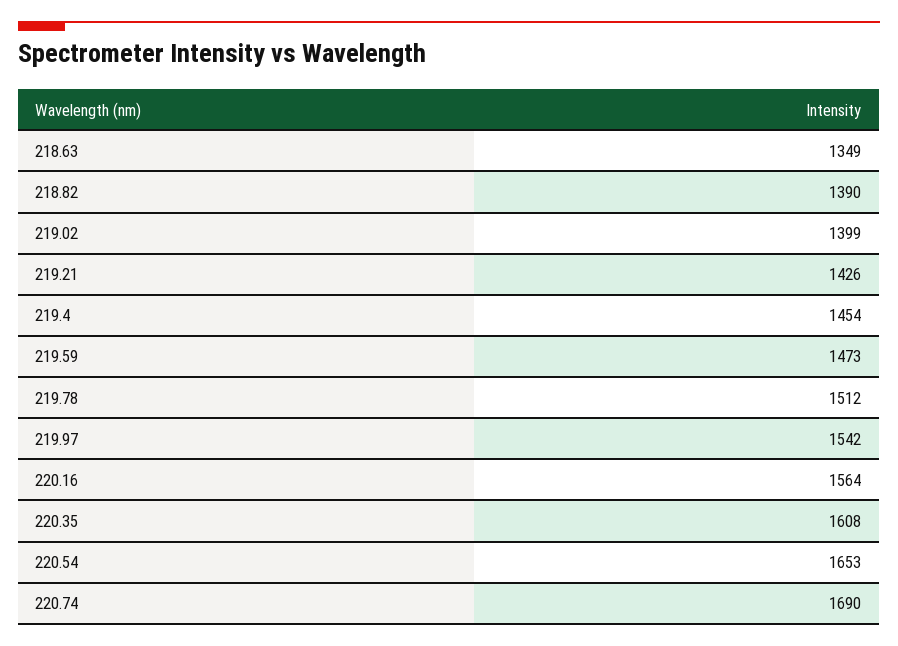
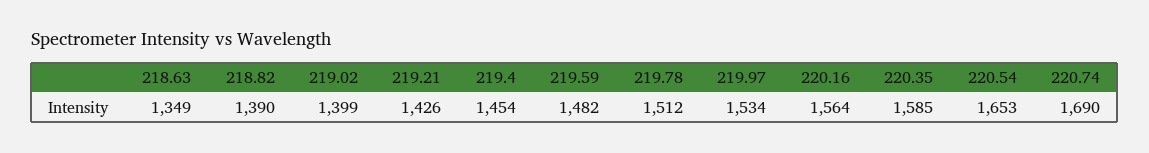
219.59: 1473 -> 1482
219.97: 1542 -> 1534
220.35: 1608 -> 1585

